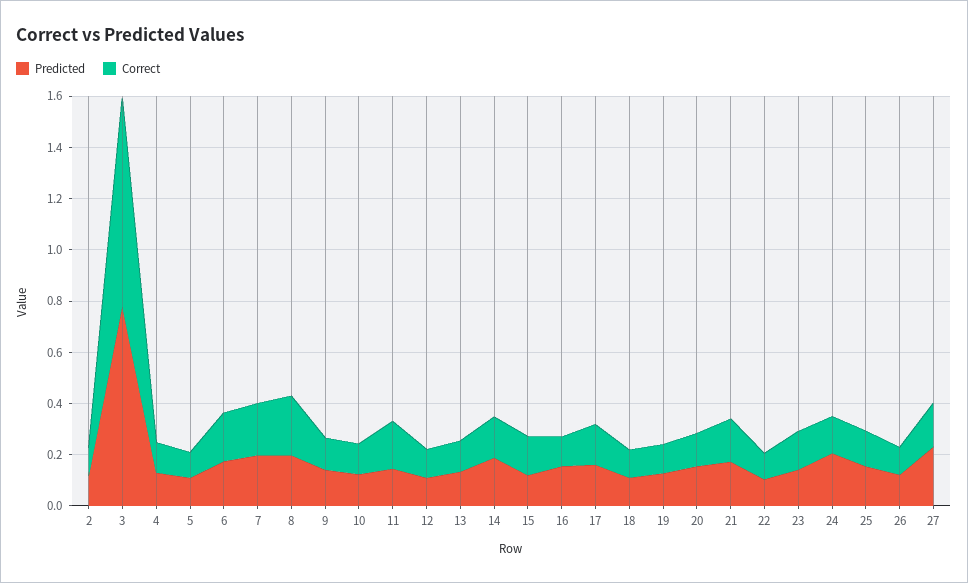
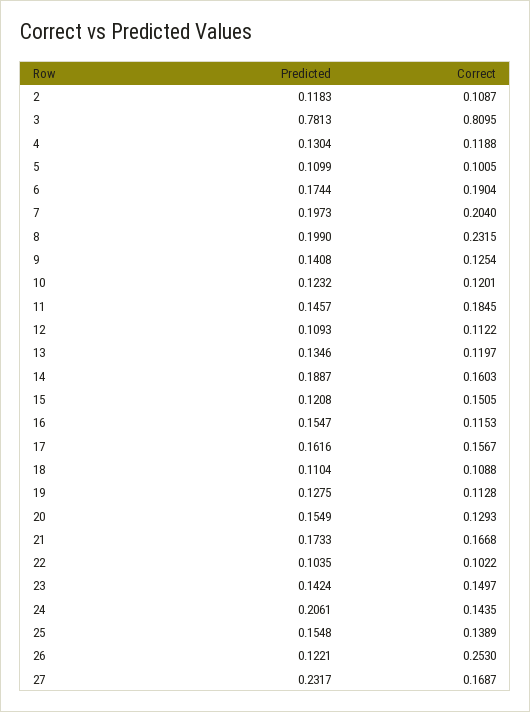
Correct, 26: 0.1 -> 0.253

